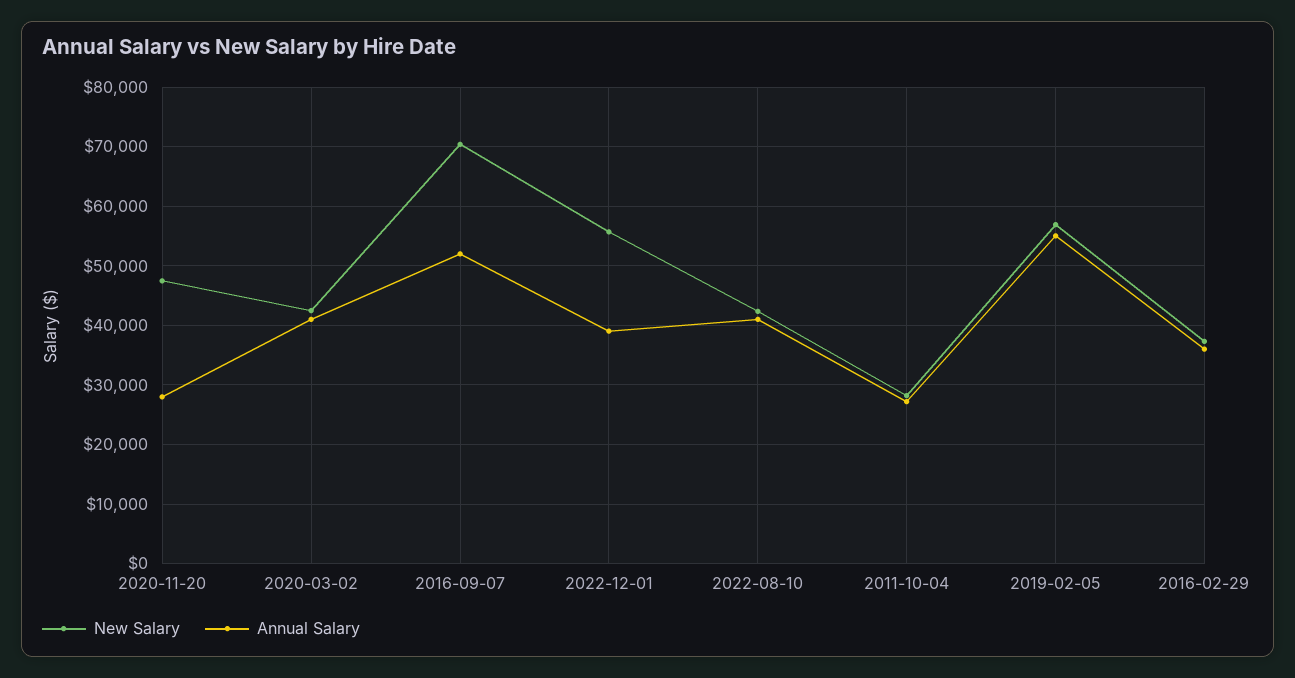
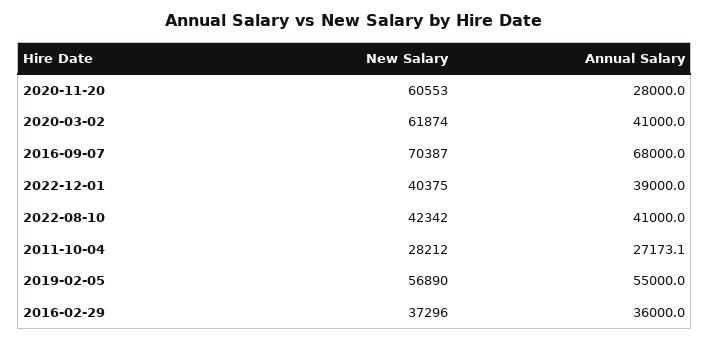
New Salary, 2020-11-20: 48000 -> 60553
New Salary, 2020-03-02: 42000 -> 61874
Annual Salary, 2016-09-07: 52000 -> 68000
New Salary, 2022-12-01: 56000 -> 40375

